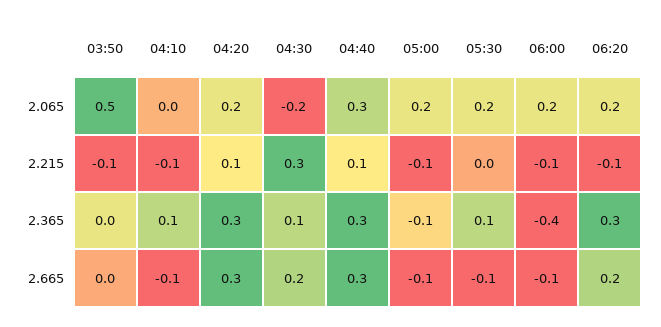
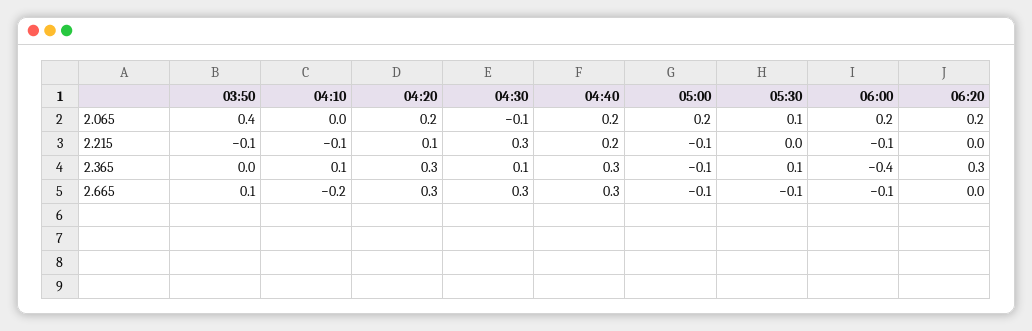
03:50, 2.065: 0.5 -> 0.4
04:30, 2.065: -0.2 -> -0.1
04:40, 2.065: 0.3 -> 0.2
05:30, 2.065: 0.2 -> 0.1
04:40, 2.215: 0.1 -> 0.2
06:20, 2.215: -0.1 -> 0
03:50, 2.665: 0 -> 0.1
04:10, 2.665: -0.1 -> -0.2
04:30, 2.665: 0.2 -> 0.3
06:20, 2.665: 0.2 -> 0

